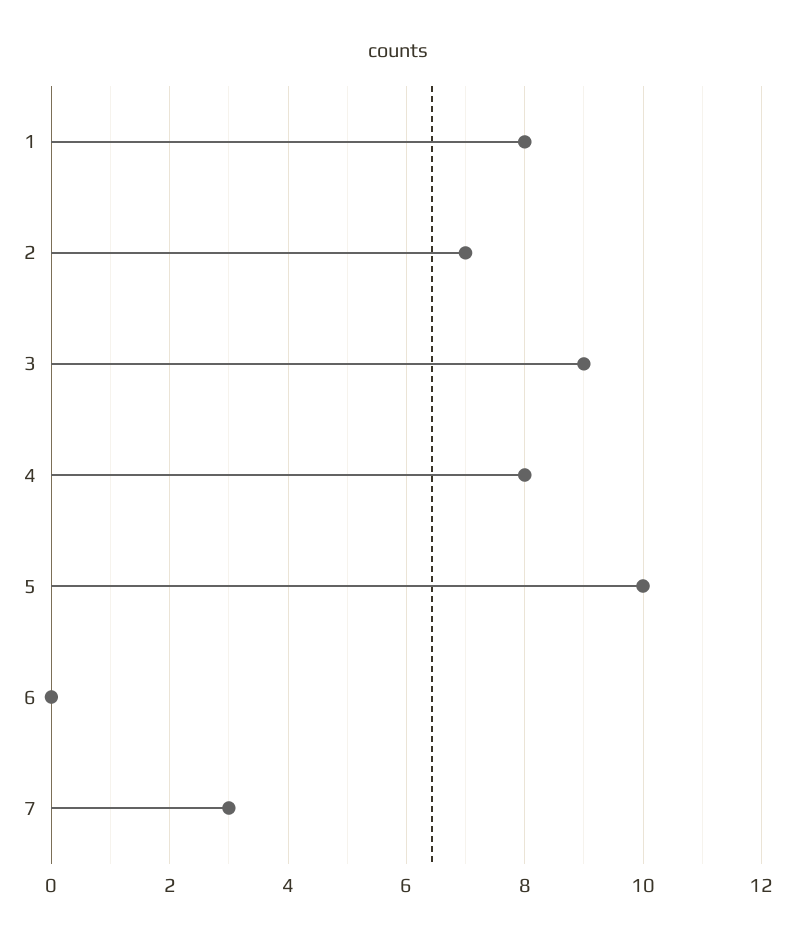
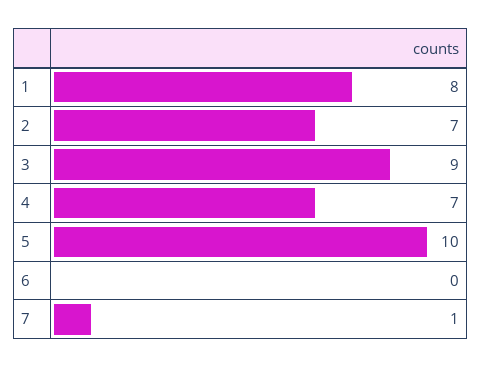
4: 8 -> 7
7: 3 -> 1

